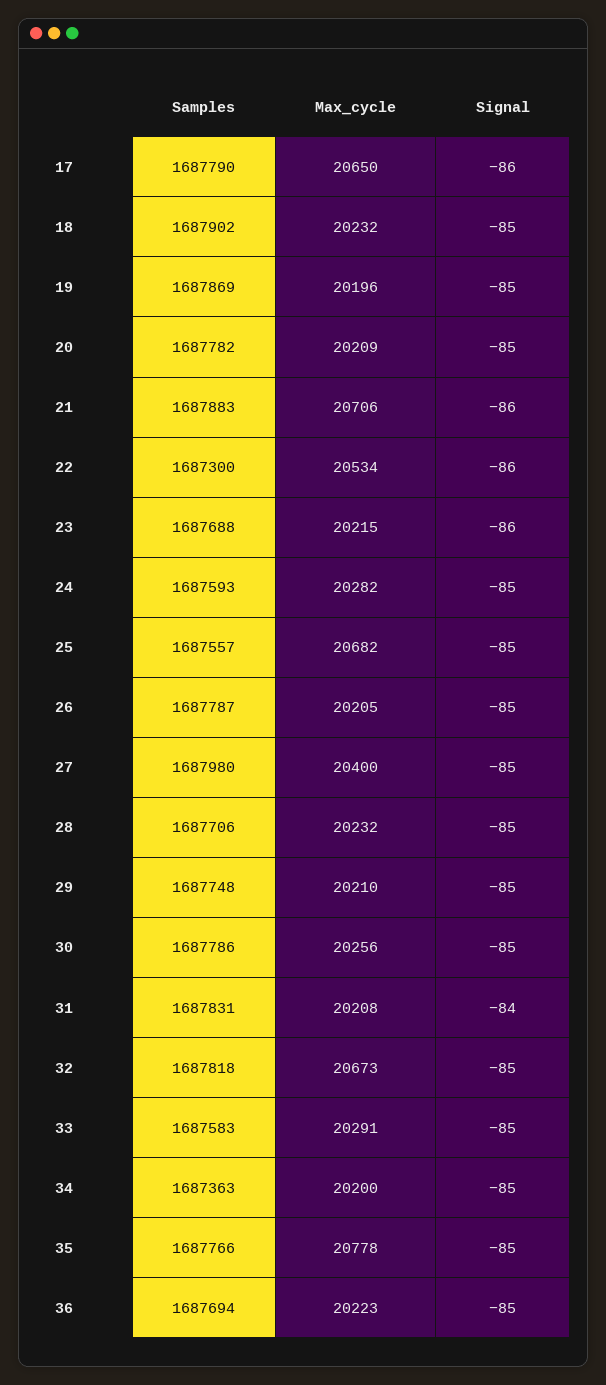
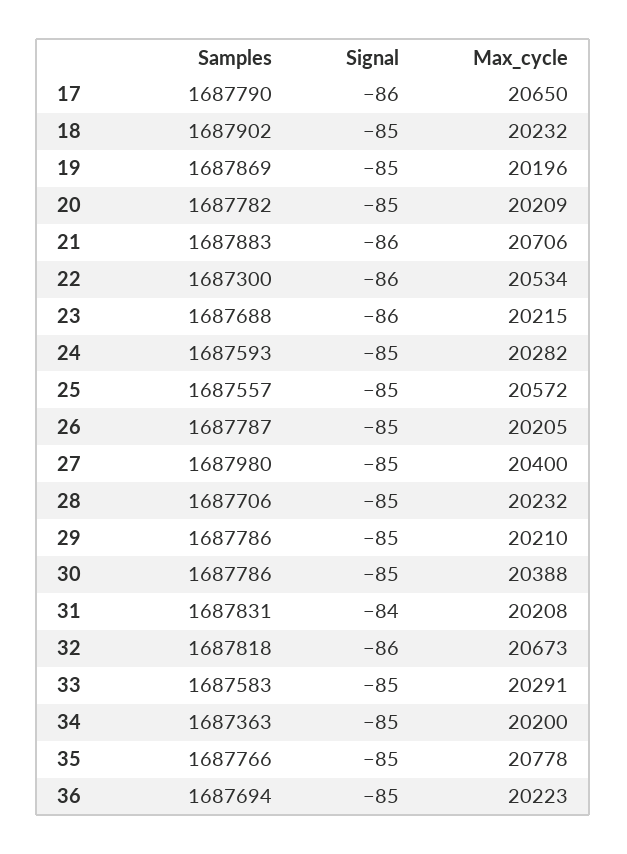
Max_cycle, 25: 20682 -> 20572
Samples, 29: 1687748 -> 1687786
Max_cycle, 30: 20256 -> 20388
Signal, 32: -85 -> -86

